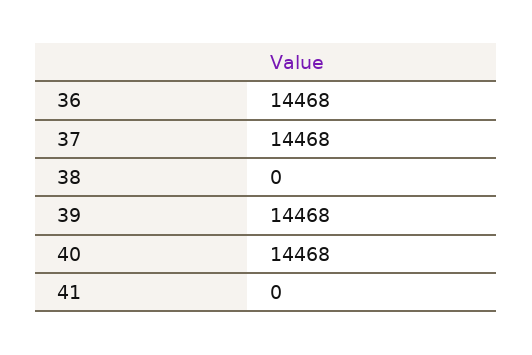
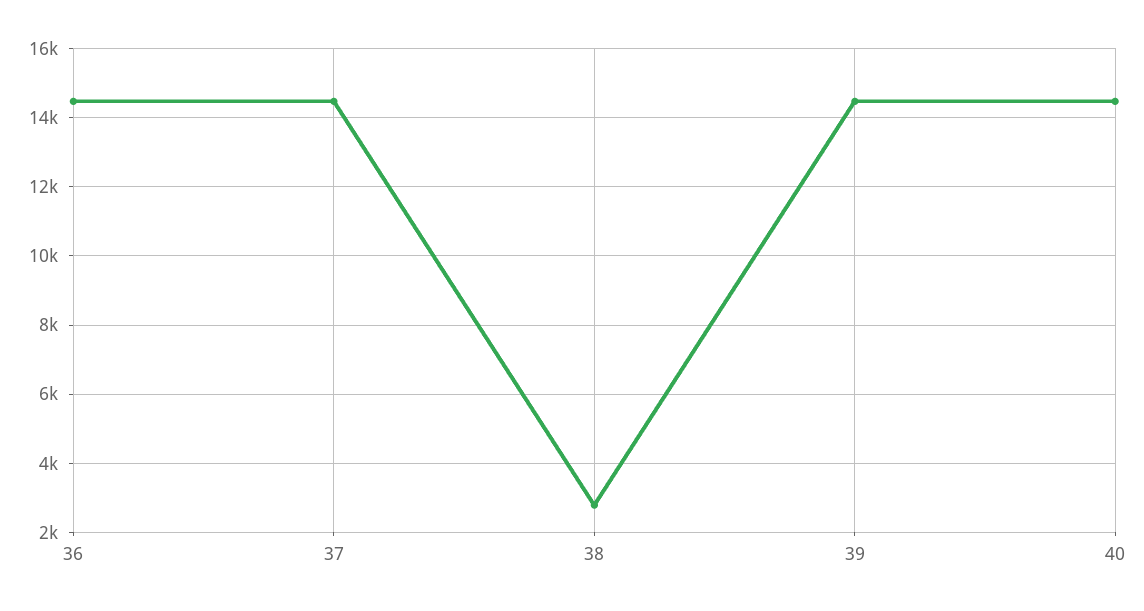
38: 0 -> 2800
41: 0 -> none

